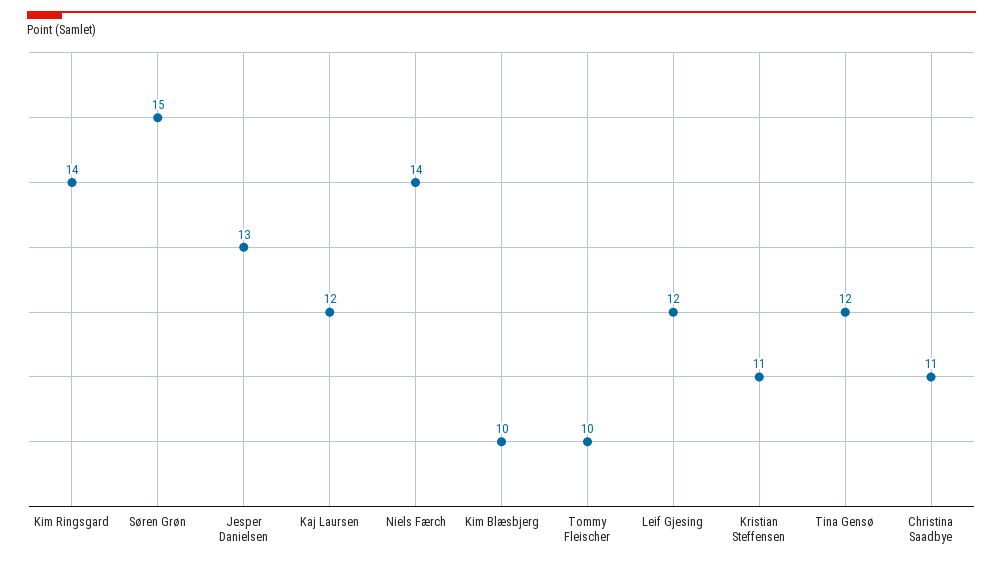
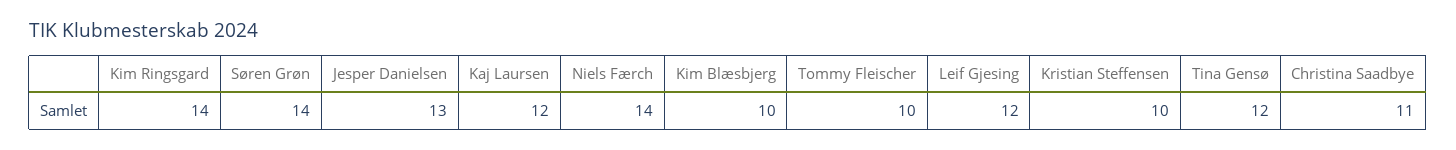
Søren Grøn: 15 -> 14
Kristian Steffensen: 11 -> 10

